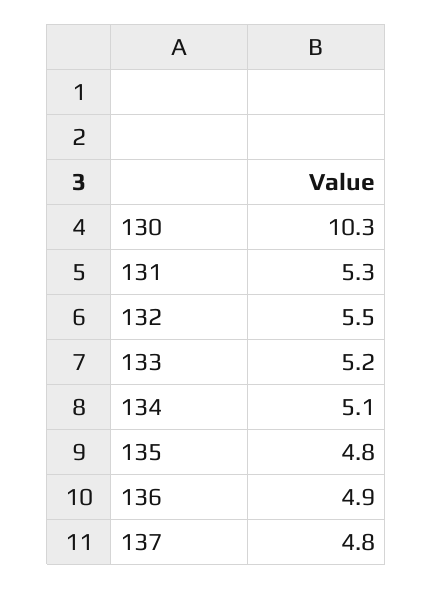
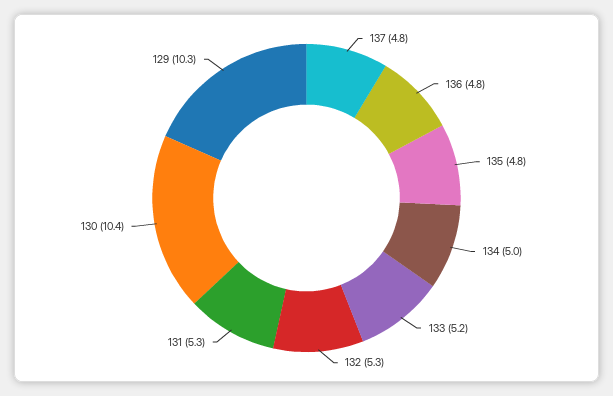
130: 10.3 -> 10.4
132: 5.5 -> 5.3
134: 5.1 -> 5
136: 4.9 -> 4.8
129: none -> 10.3

